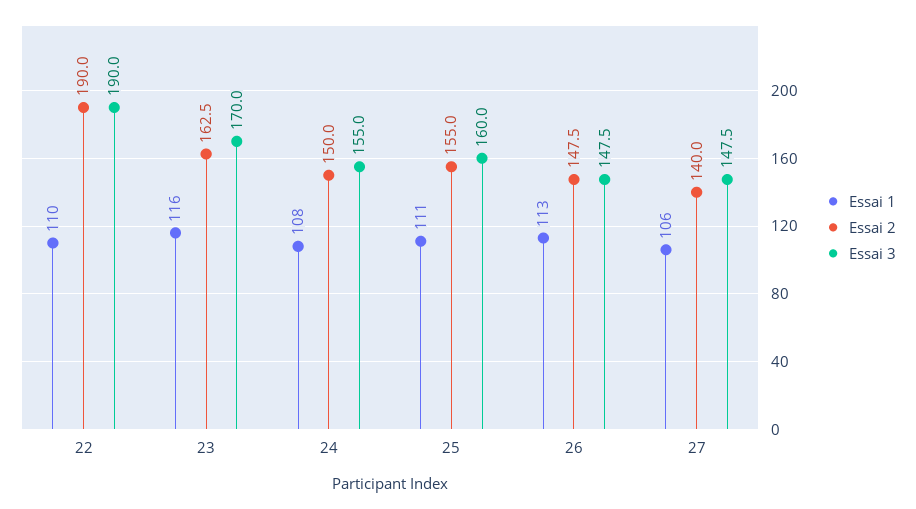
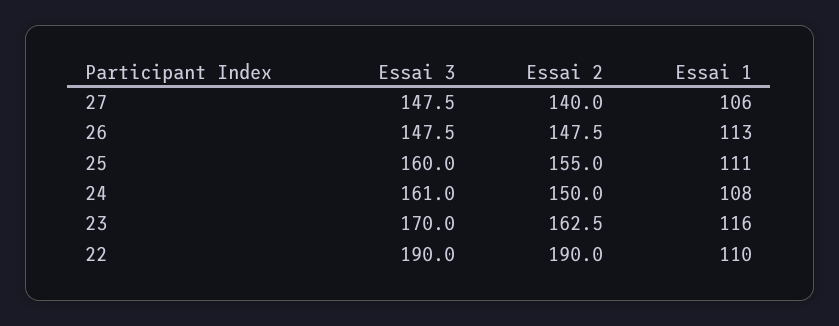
Essai 3, 24: 155 -> 161

